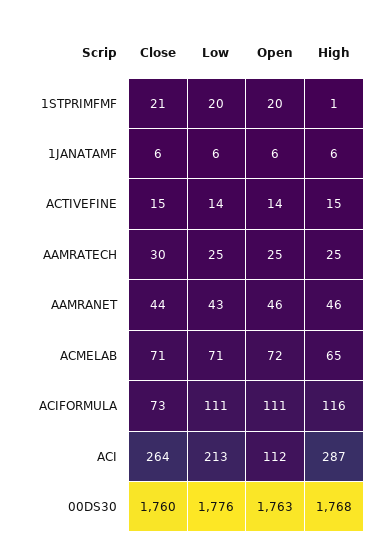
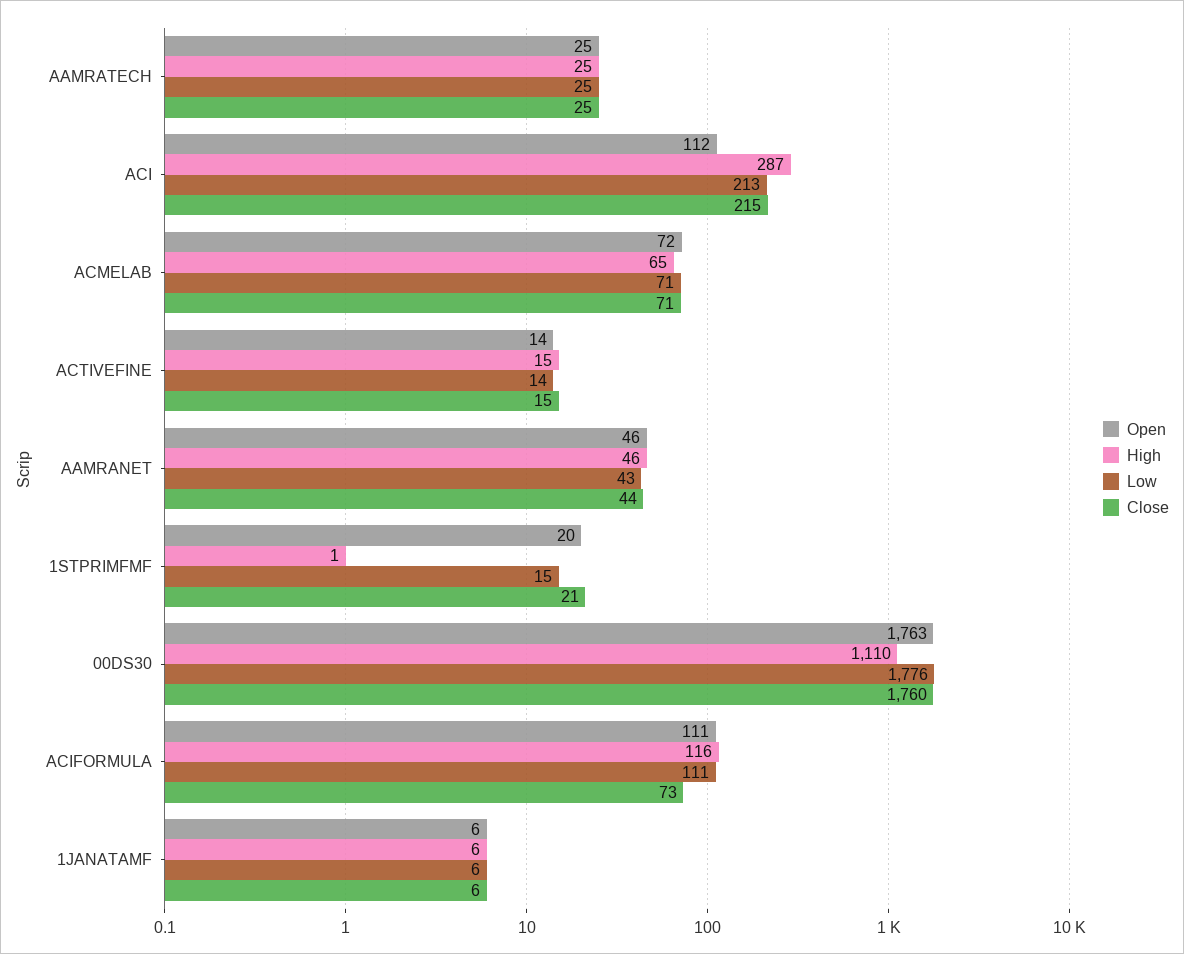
Low, 1STPRIMFMF: 20 -> 15
Close, AAMRATECH: 30 -> 25
Close, ACI: 264 -> 215
High, 00DS30: 1768 -> 1110

